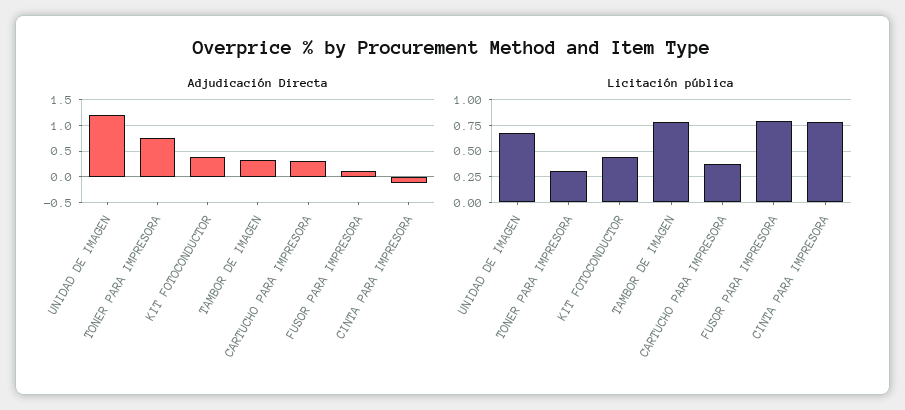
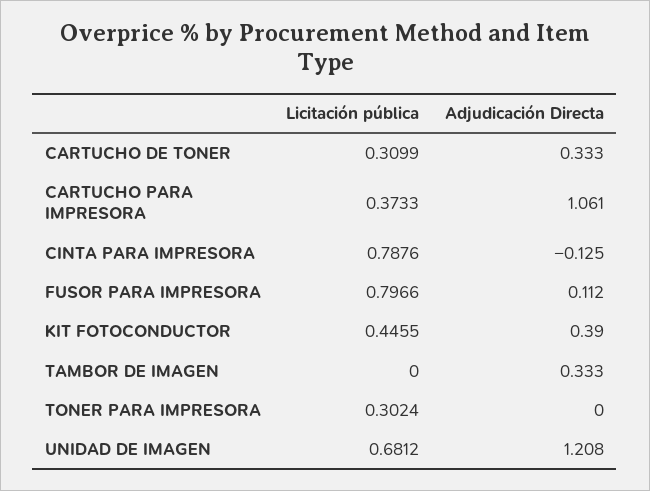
Adjudicación Directa, TONER PARA IMPRESORA: 0.75 -> 0
Adjudicación Directa, CARTUCHO PARA IMPRESORA: 0.25 -> 1.061
Licitación pública, TAMBOR DE IMAGEN: 0.75 -> 0
Licitación pública, CARTUCHO DE TONER: none -> 0.3099
Adjudicación Directa, CARTUCHO DE TONER: none -> 0.333

